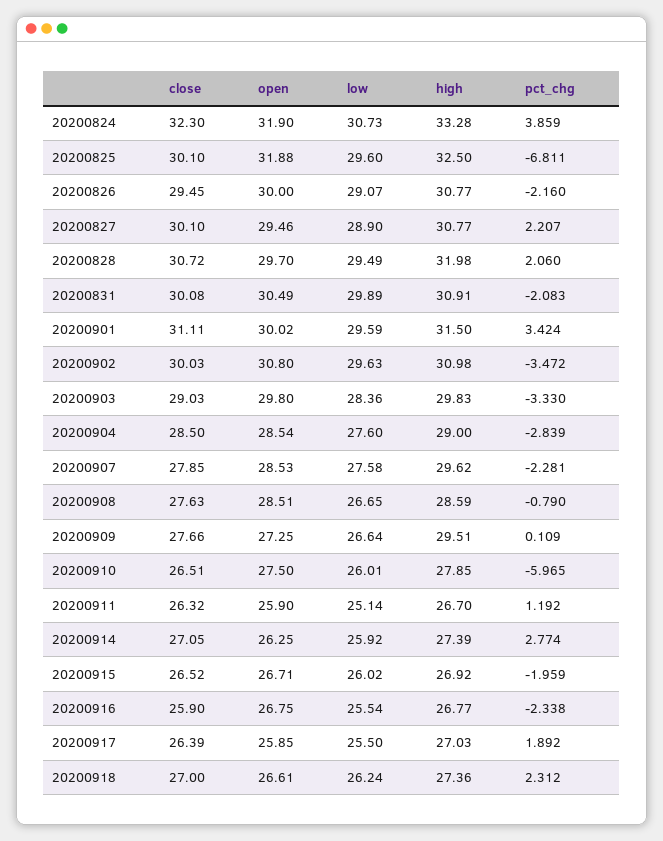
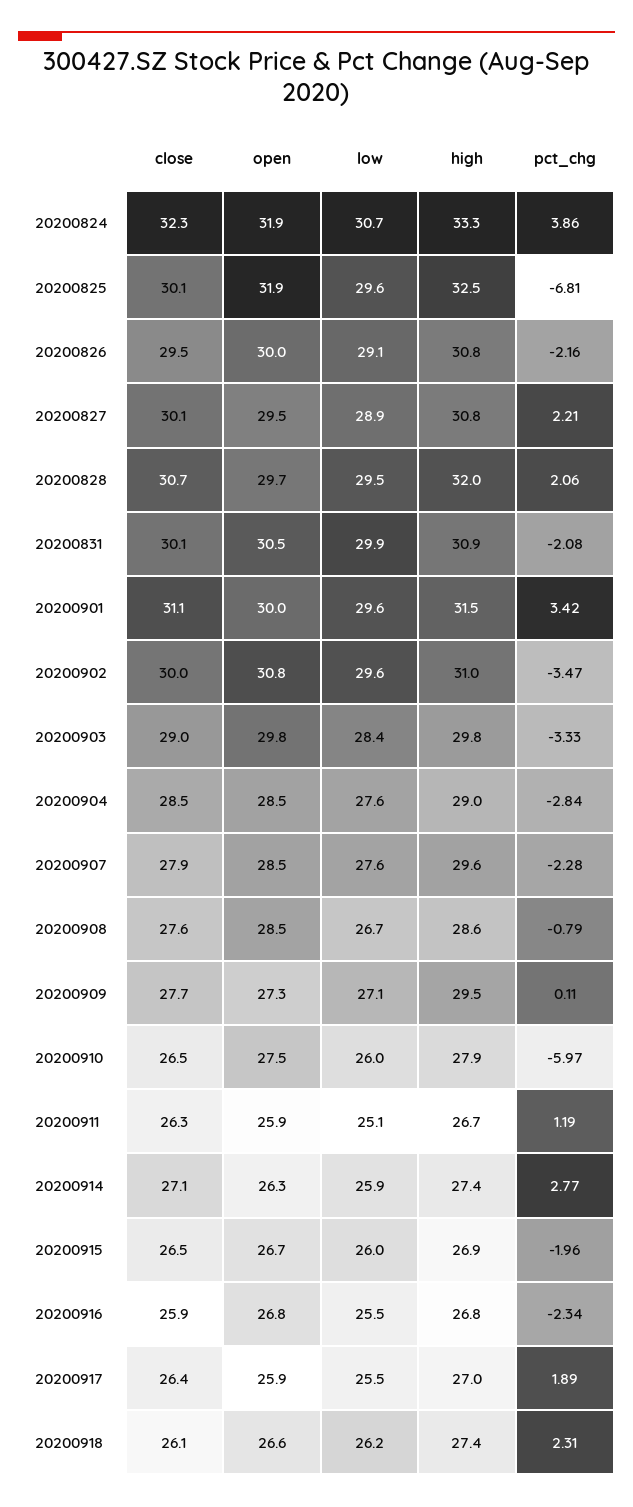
low, 20200909: 26.64 -> 27.1
close, 20200918: 27 -> 26.1

